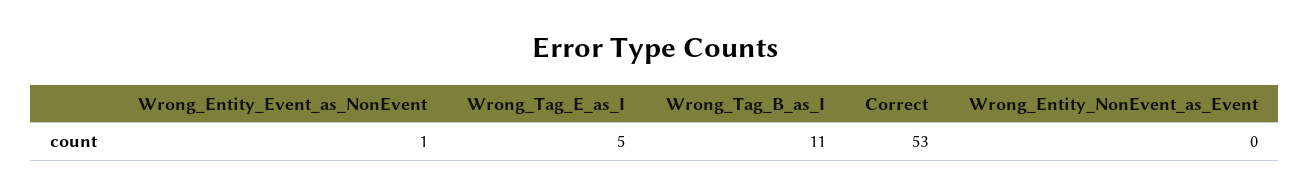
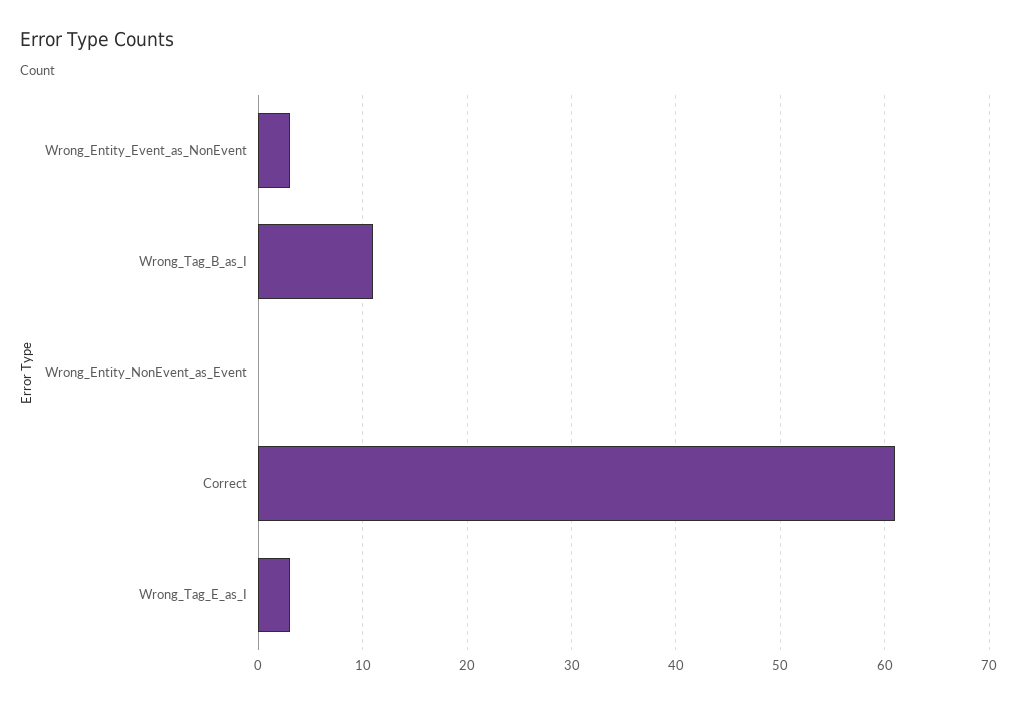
Wrong_Entity_Event_as_NonEvent: 1 -> 3
Wrong_Tag_E_as_I: 5 -> 3
Correct: 53 -> 61

